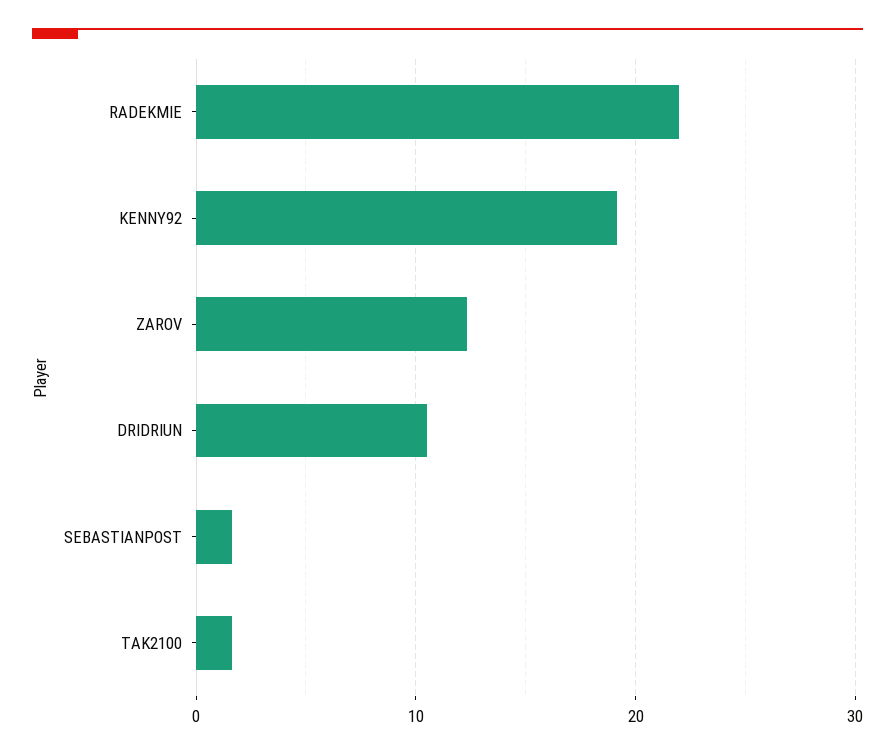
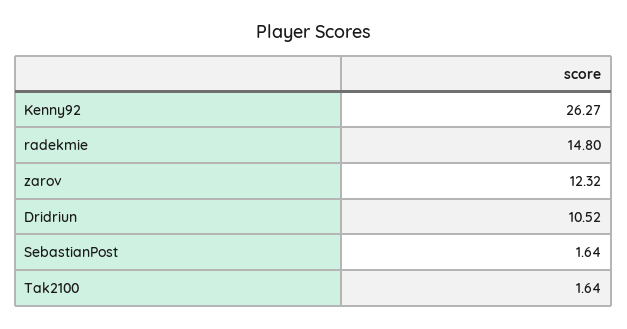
RADEKMIE: 22 -> 14.8
KENNY92: 19 -> 26.27

